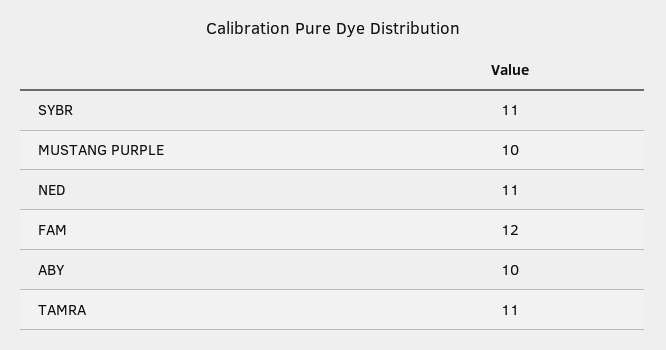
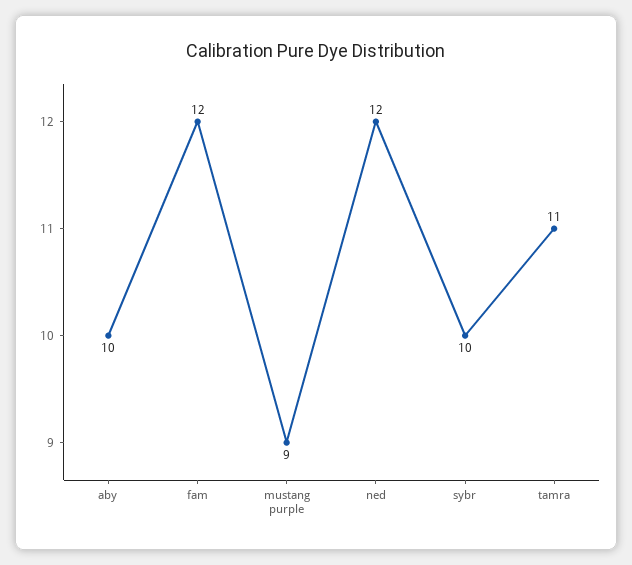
SYBR: 11 -> 10
MUSTANG PURPLE: 10 -> 9
NED: 11 -> 12

